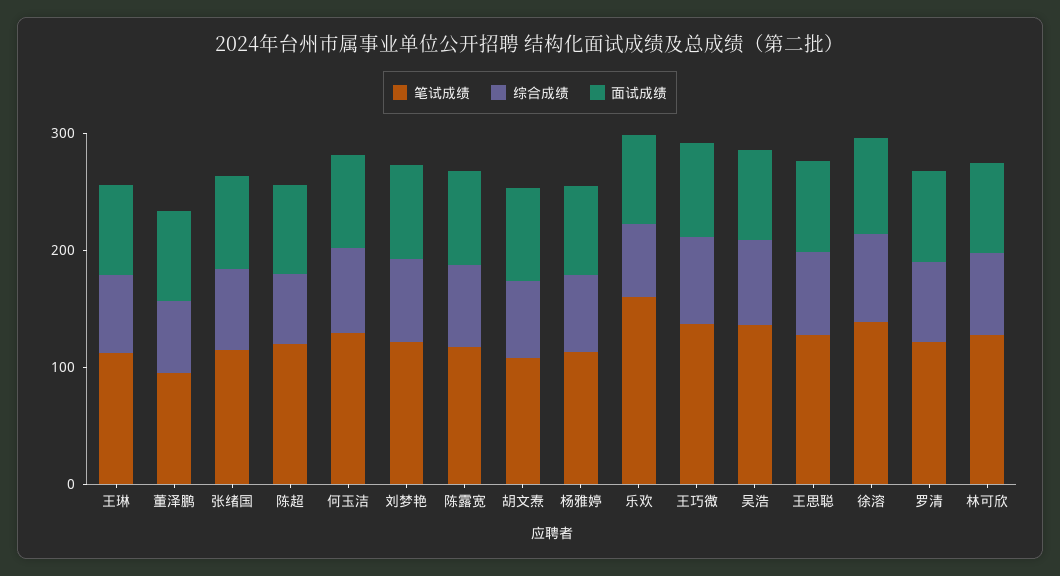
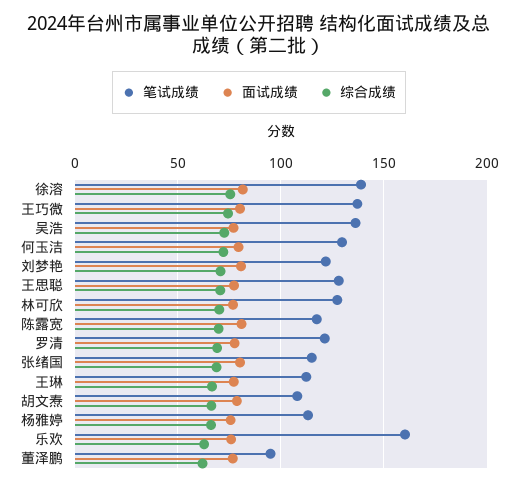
笔试成绩, 陈超: 120 -> none
综合成绩, 陈超: 60 -> none
面试成绩, 陈超: 80 -> none

